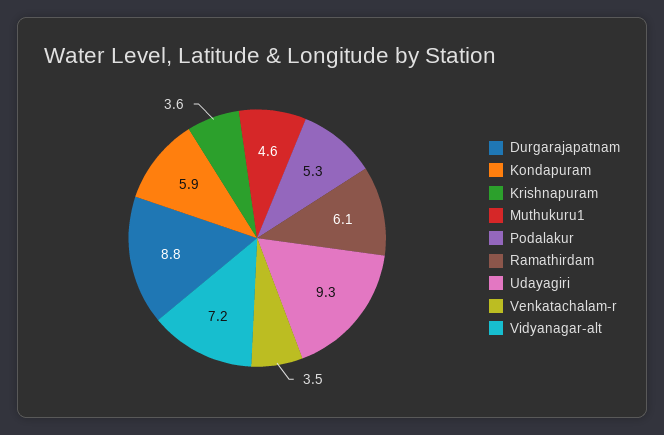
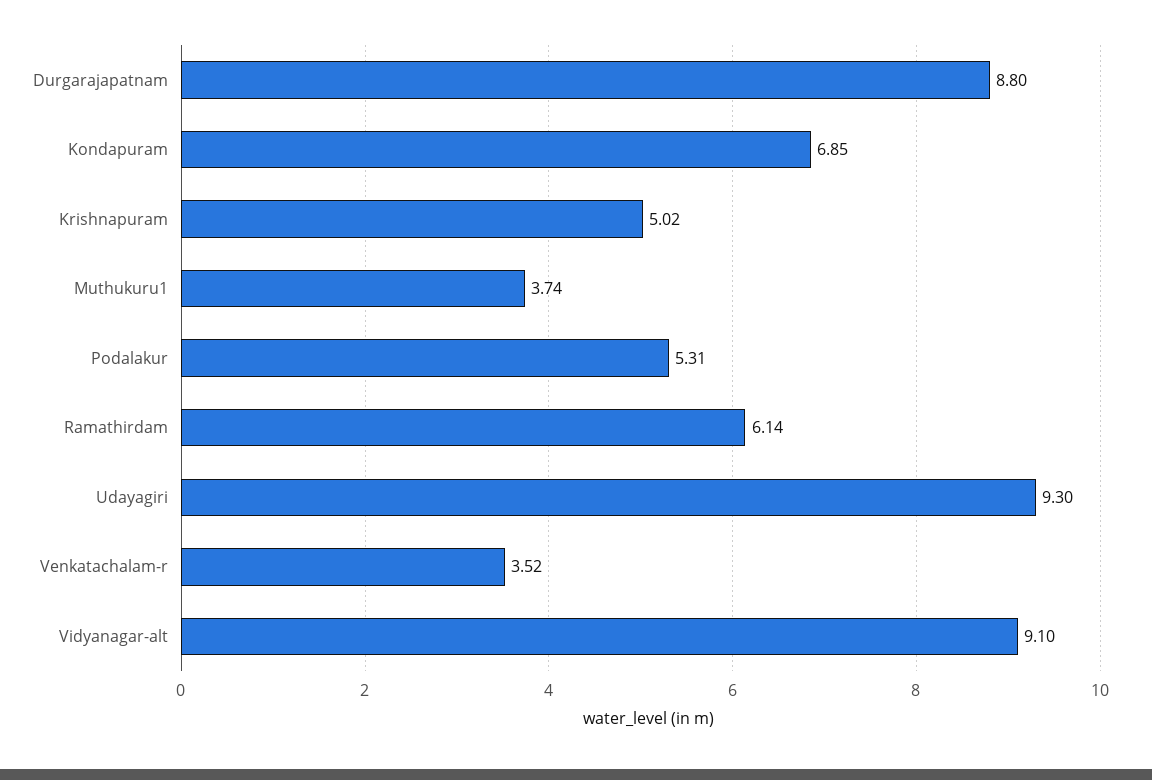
Kondapuram: 5.9 -> 6.85
Krishnapuram: 3.6 -> 5.02
Muthukuru1: 4.6 -> 3.74
Vidyanagar-alt: 7.2 -> 9.1

